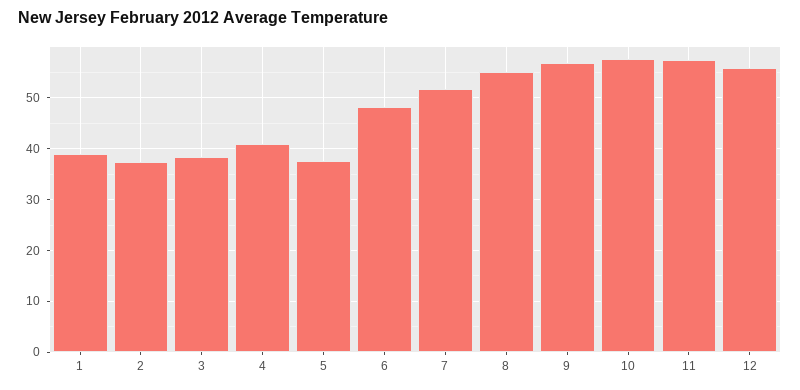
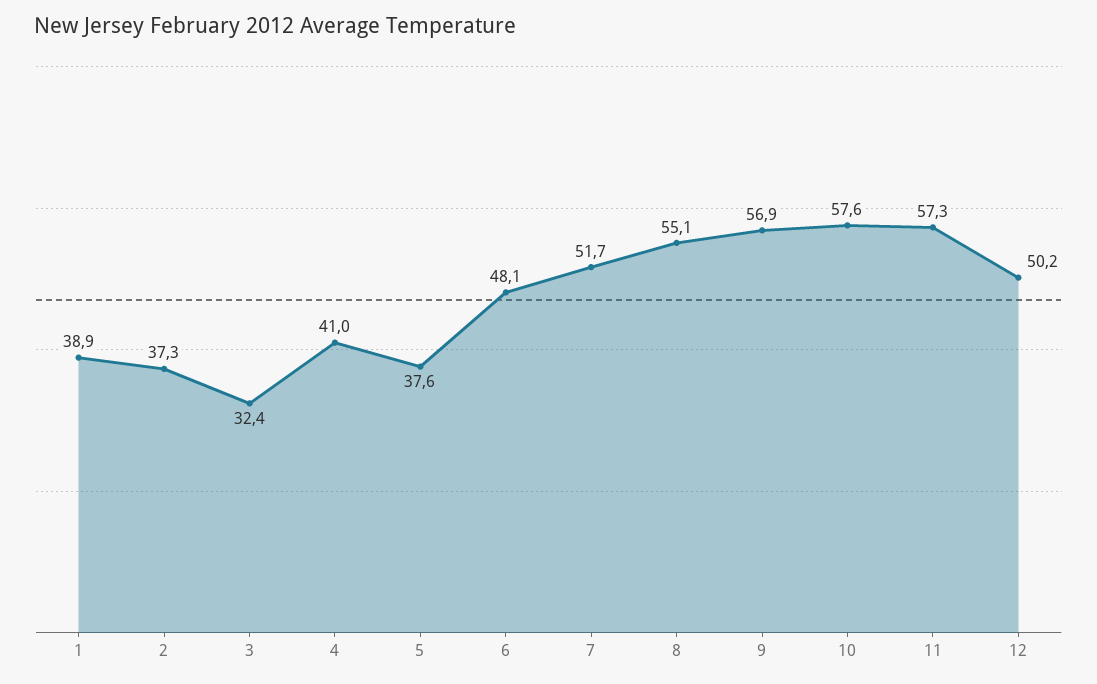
3: 38 -> 32.4
12: 56 -> 50.2

